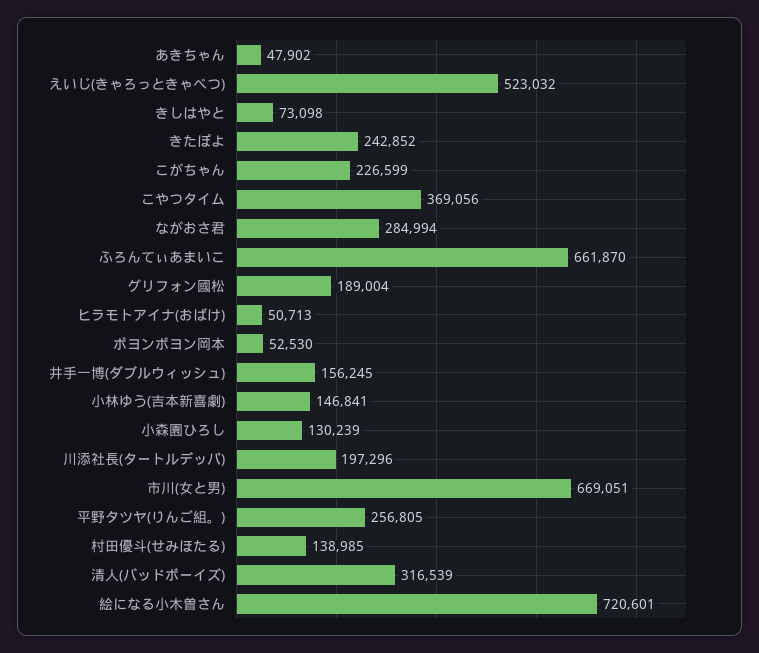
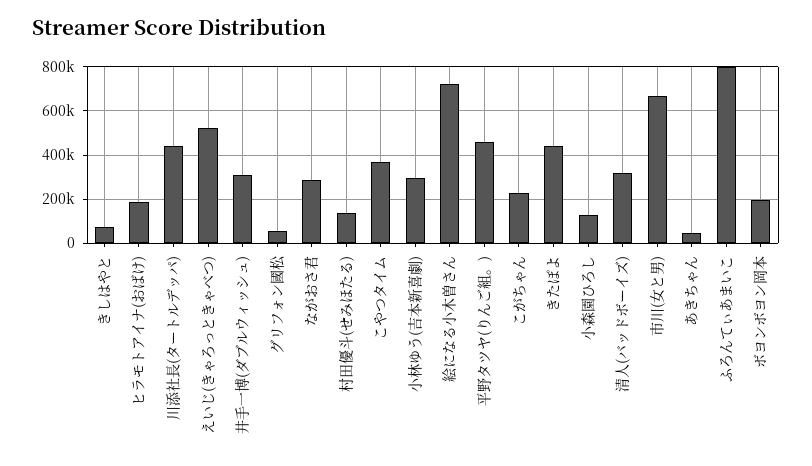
きたぽよ: 242852 -> 450000
ふろんてぃあまいこ: 661870 -> 800000
グリフォン國松: 189004 -> 50000
ヒラモトアイナ(おばけ): 50713 -> 200000
ボヨンボヨン岡本: 52530 -> 200000
井手一博(ダブルウィッシュ): 156245 -> 300000
小林ゆう(吉本新喜劇): 146841 -> 300000
川添社長(タートルデッパ): 197296 -> 450000
平野タツヤ(りんご組。): 256805 -> 450000

